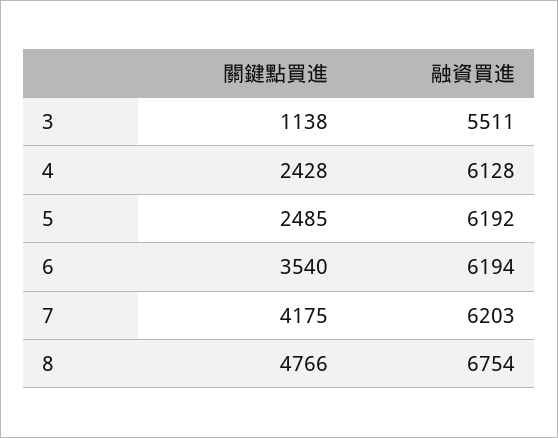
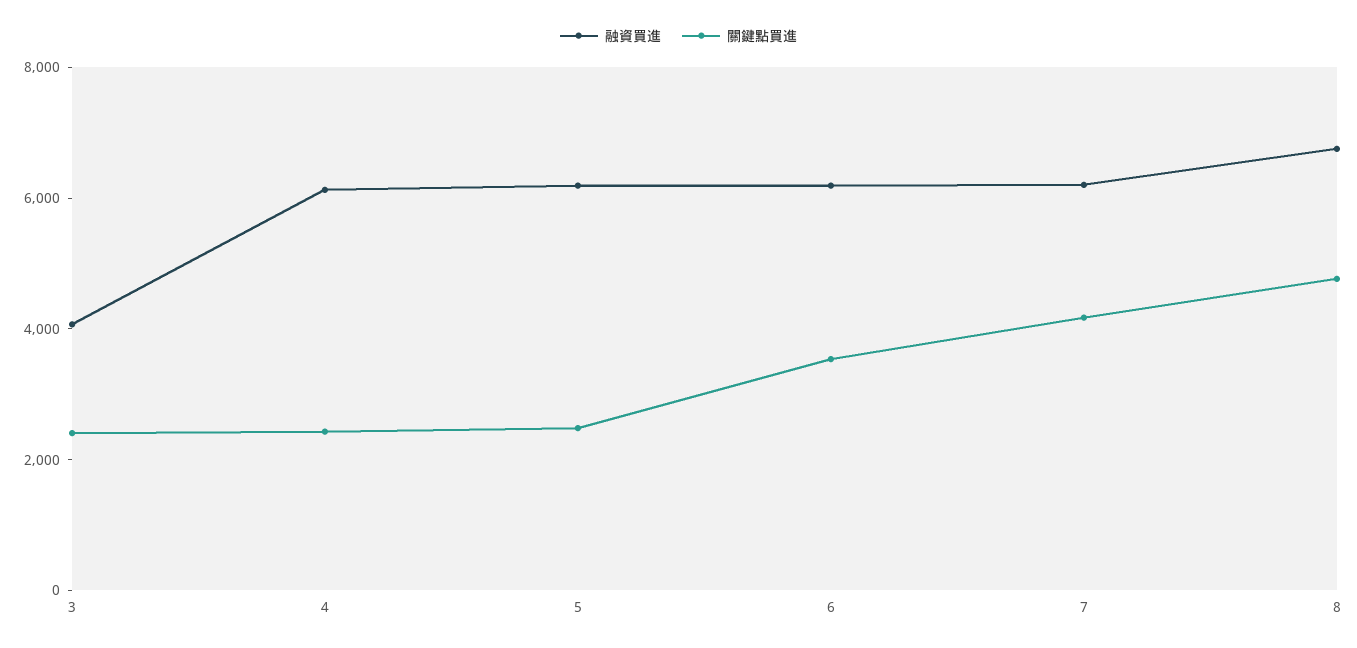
關鍵點買進, 3: 1138 -> 2500
融資買進, 3: 5511 -> 4000

